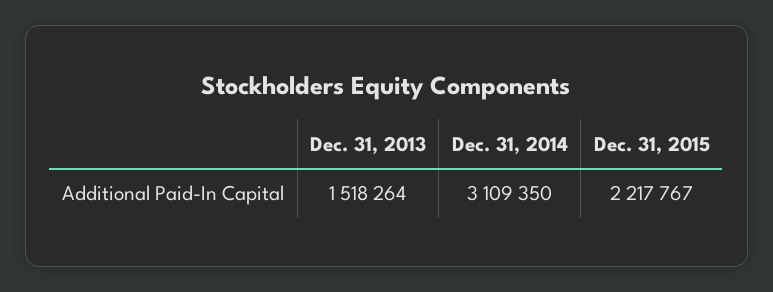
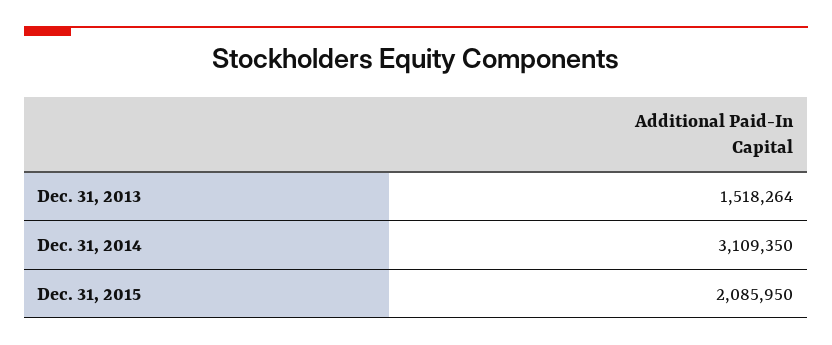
Dec. 31, 2015: 2217767 -> 2085950

